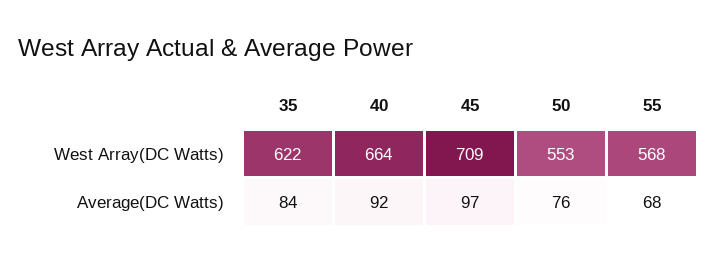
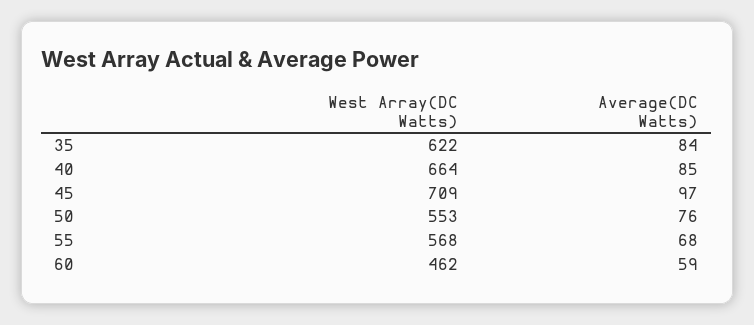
40, Average(DC Watts): 92 -> 85
60, West Array(DC Watts): none -> 462
60, Average(DC Watts): none -> 59

